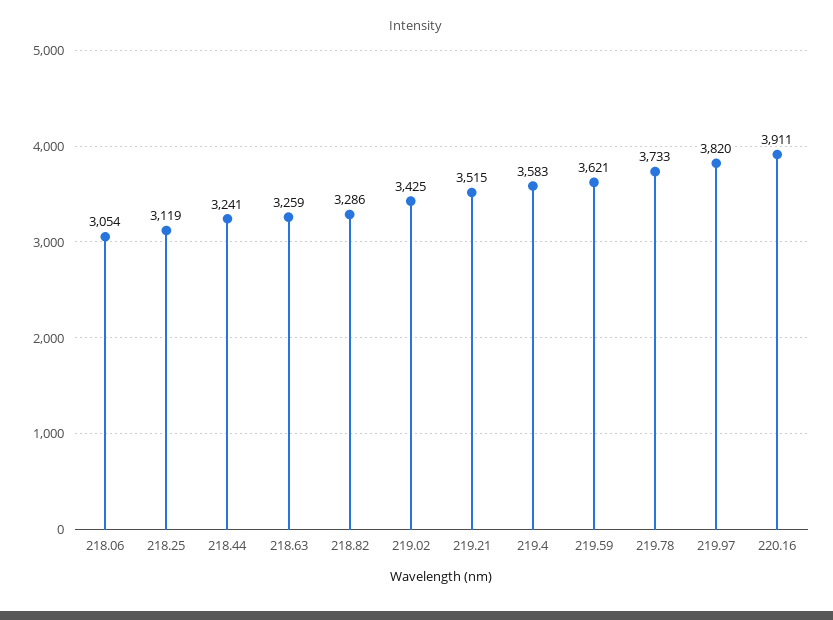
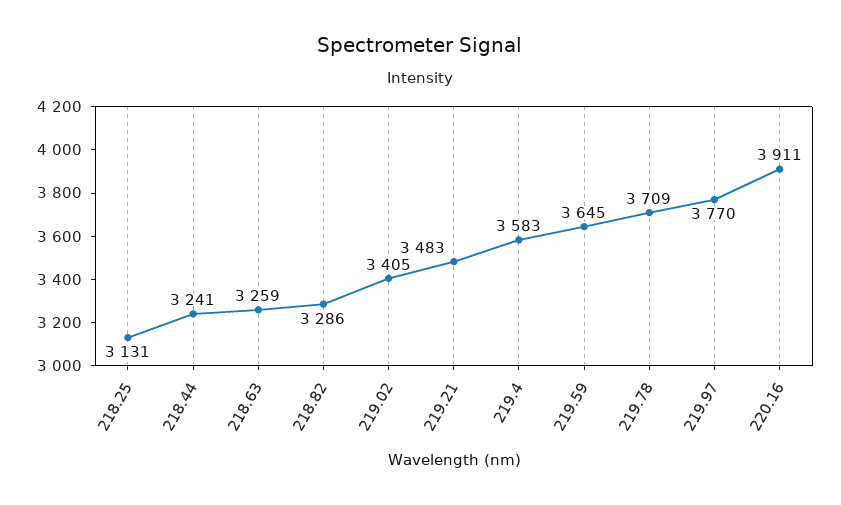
218.06: 3054 -> none
218.25: 3119 -> 3131
219.02: 3425 -> 3405
219.21: 3515 -> 3483
219.59: 3621 -> 3645
219.78: 3733 -> 3709
219.97: 3820 -> 3770

